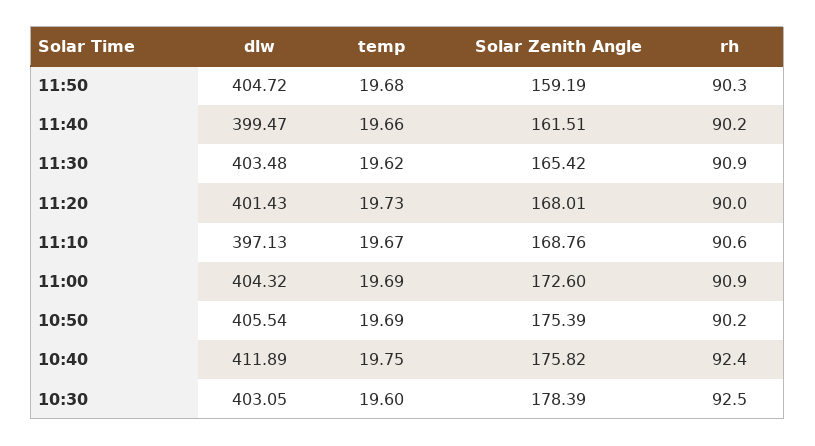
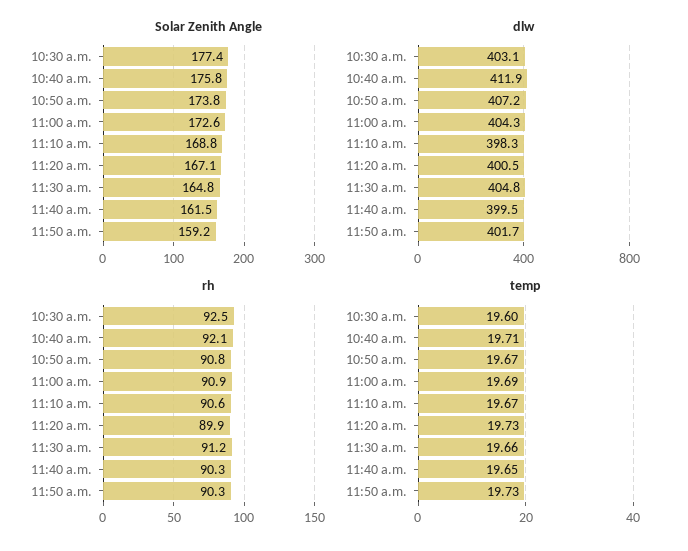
dlw, 11:50: 404.72 -> 401.7
temp, 11:50: 19.68 -> 19.73
temp, 11:40: 19.66 -> 19.65
rh, 11:40: 90.2 -> 90.3
dlw, 11:30: 403.48 -> 404.8
temp, 11:30: 19.62 -> 19.66
Solar Zenith Angle, 11:30: 165.42 -> 164.8
rh, 11:30: 90.9 -> 91.2
dlw, 11:20: 401.43 -> 400.5
Solar Zenith Angle, 11:20: 168.01 -> 167.1
rh, 11:20: 90 -> 89.9
dlw, 11:10: 397.13 -> 398.3
dlw, 10:50: 405.54 -> 407.2
temp, 10:50: 19.69 -> 19.67
Solar Zenith Angle, 10:50: 175.39 -> 173.8
rh, 10:50: 90.2 -> 90.8
temp, 10:40: 19.75 -> 19.71
rh, 10:40: 92.4 -> 92.1
Solar Zenith Angle, 10:30: 178.39 -> 177.4

